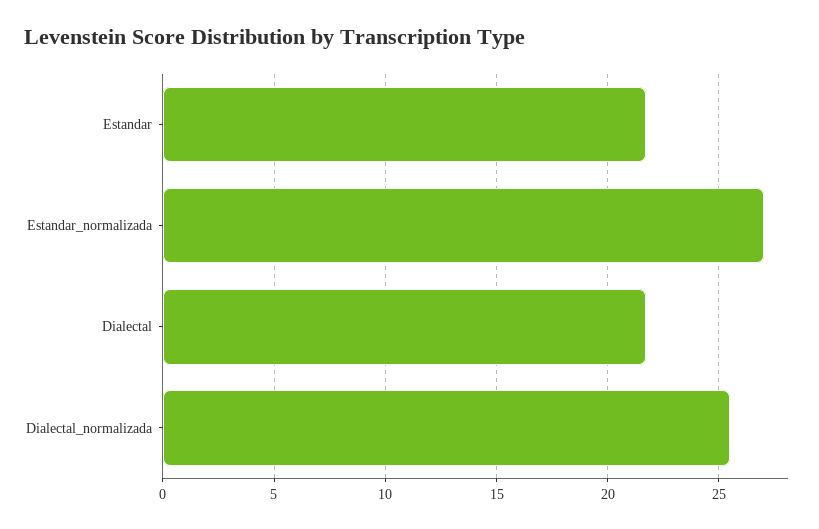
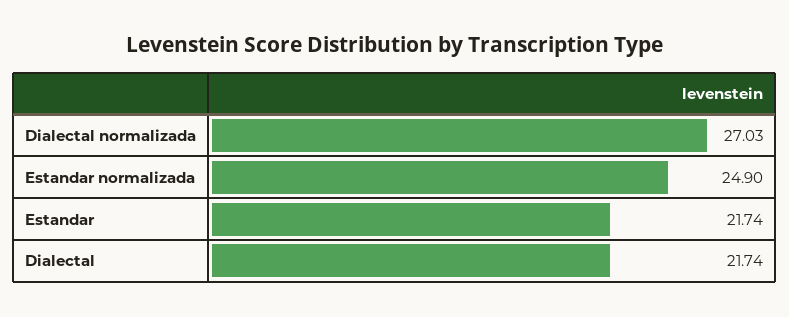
Estandar_normalizada: 27 -> 24.9
Dialectal_normalizada: 25.5 -> 27.03

